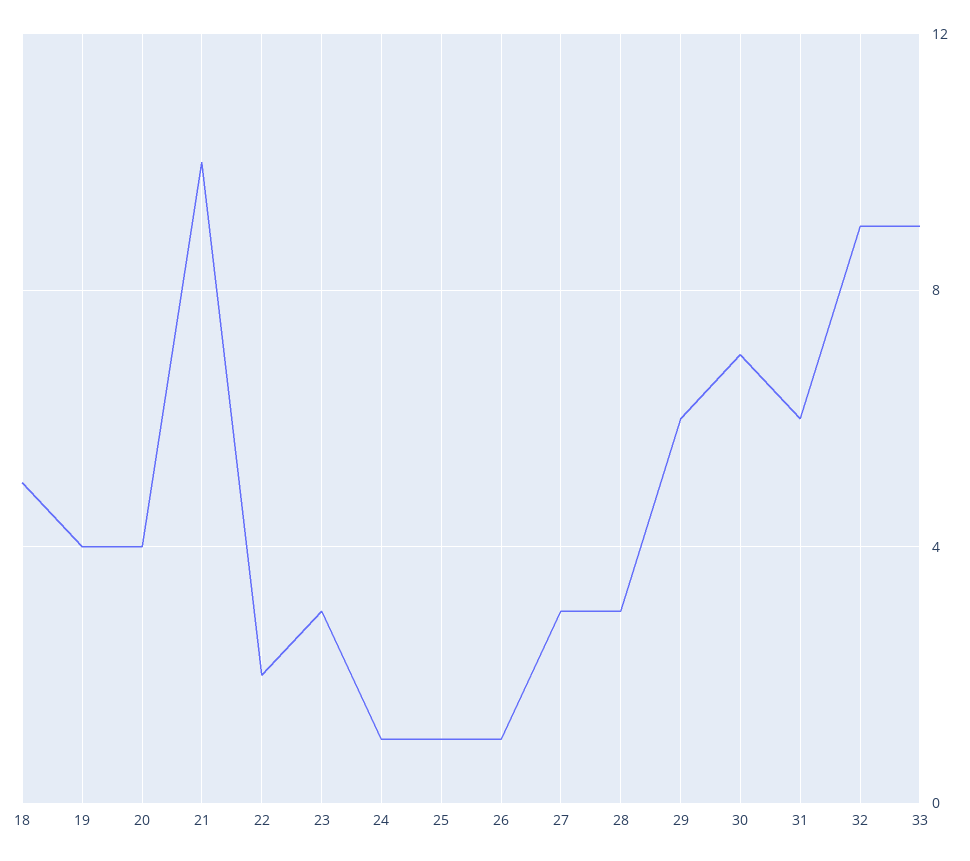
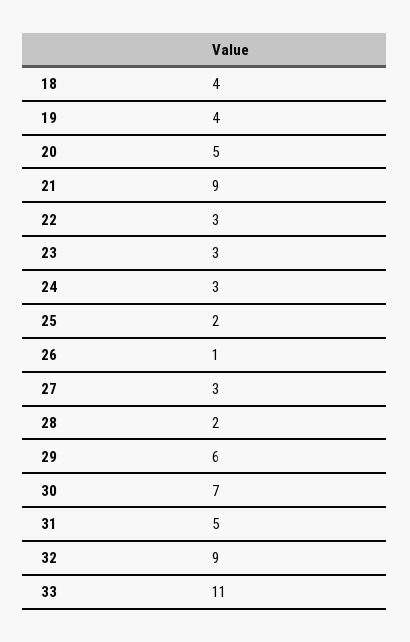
18: 5 -> 4
20: 4 -> 5
21: 10 -> 9
22: 2 -> 3
24: 1 -> 3
25: 1 -> 2
28: 3 -> 2
31: 6 -> 5
33: 9 -> 11

